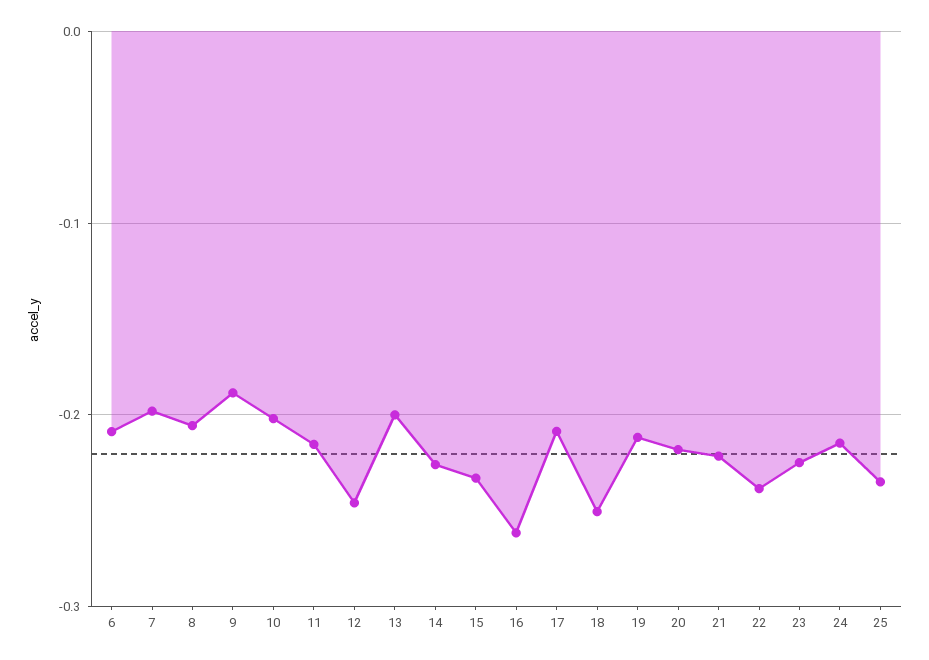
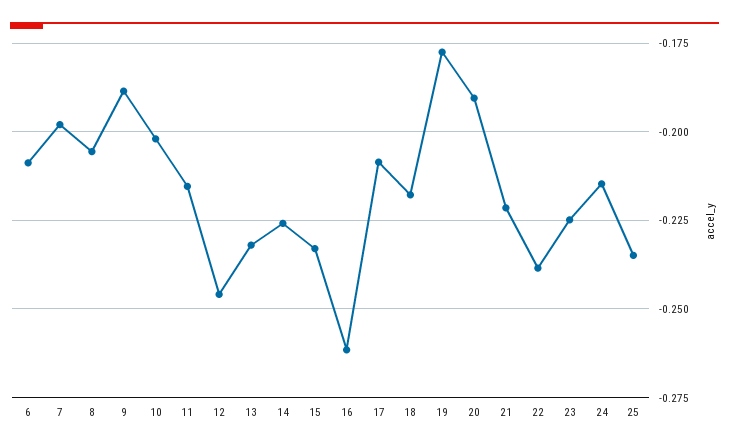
13: -0.2 -> -0.2325
18: -0.25 -> -0.2175
19: -0.21 -> -0.1775
20: -0.22 -> -0.19

